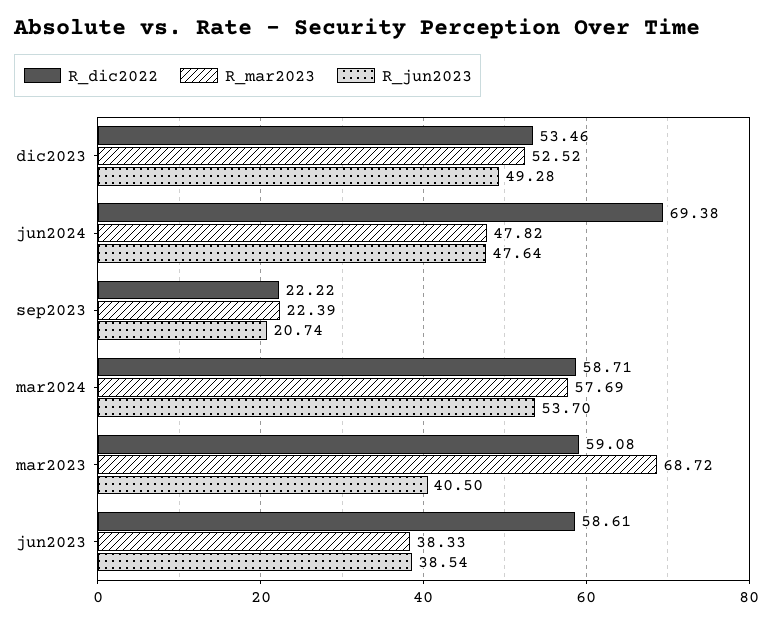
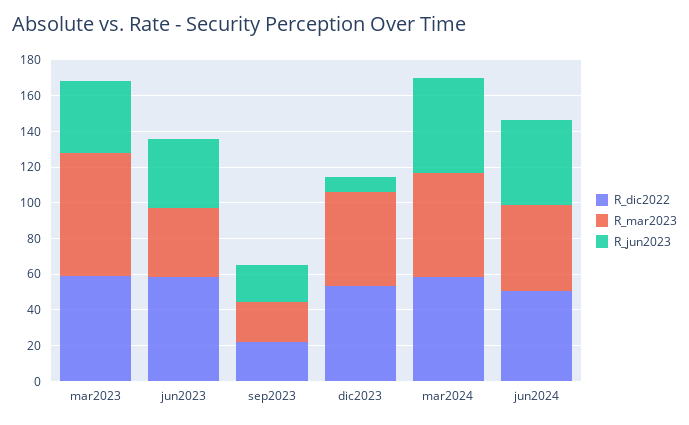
R_jun2023, dic2023: 49.28 -> 10
R_dic2022, jun2024: 69.38 -> 50

